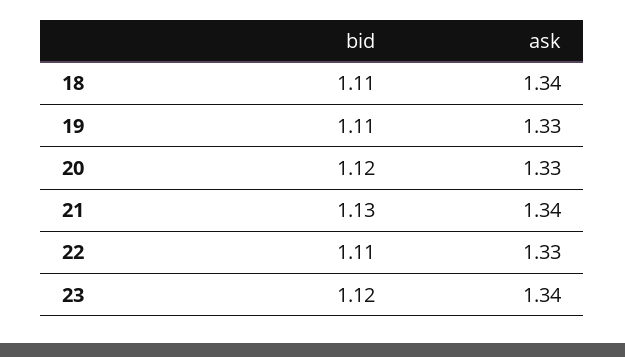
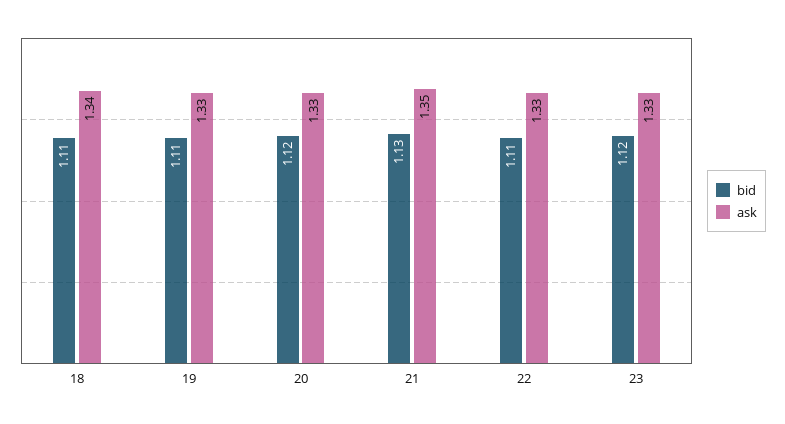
ask, 21: 1.34 -> 1.35
ask, 23: 1.34 -> 1.33

